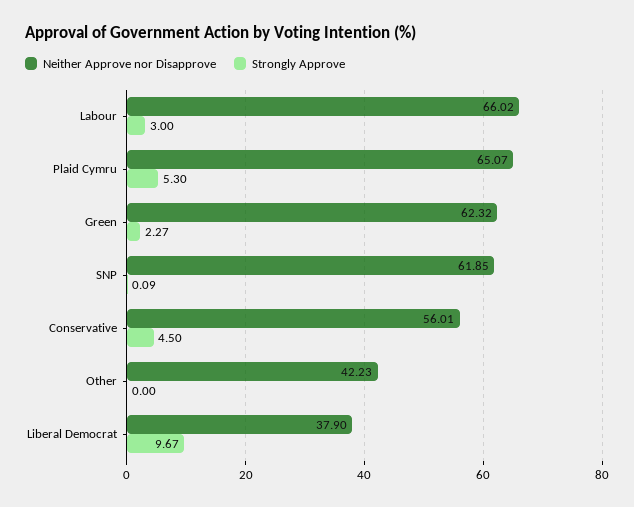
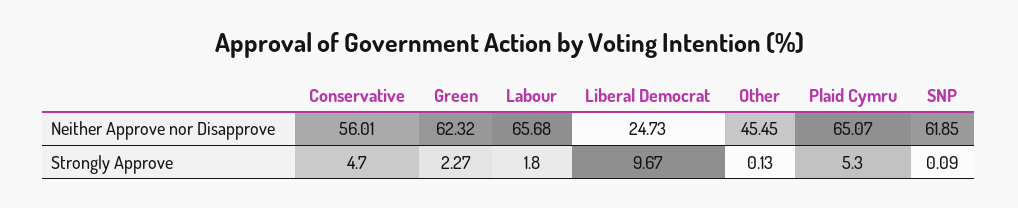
Neither Approve nor Disapprove, Labour: 66.02 -> 65.68
Strongly Approve, Labour: 3 -> 1.8
Strongly Approve, Conservative: 4.5 -> 4.7
Neither Approve nor Disapprove, Other: 42.23 -> 45.45
Strongly Approve, Other: 0 -> 0.13
Neither Approve nor Disapprove, Liberal Democrat: 37.9 -> 24.73

